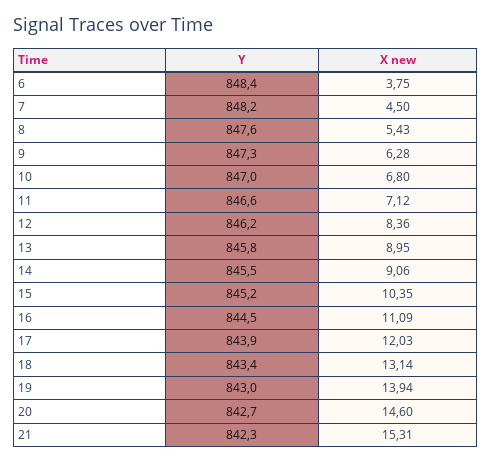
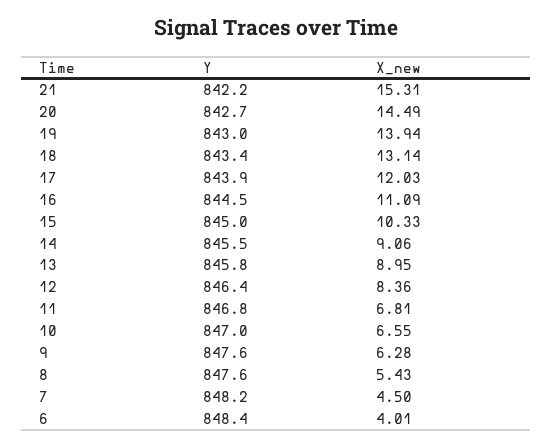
X new, 6: 3.75 -> 4.01
Y, 9: 847.3 -> 847.6
X new, 10: 6.8 -> 6.55
Y, 11: 846.6 -> 846.8
X new, 11: 7.12 -> 6.81
Y, 12: 846.2 -> 846.4
Y, 15: 845.2 -> 845
X new, 15: 10.35 -> 10.33
X new, 20: 14.6 -> 14.49
Y, 21: 842.3 -> 842.2

